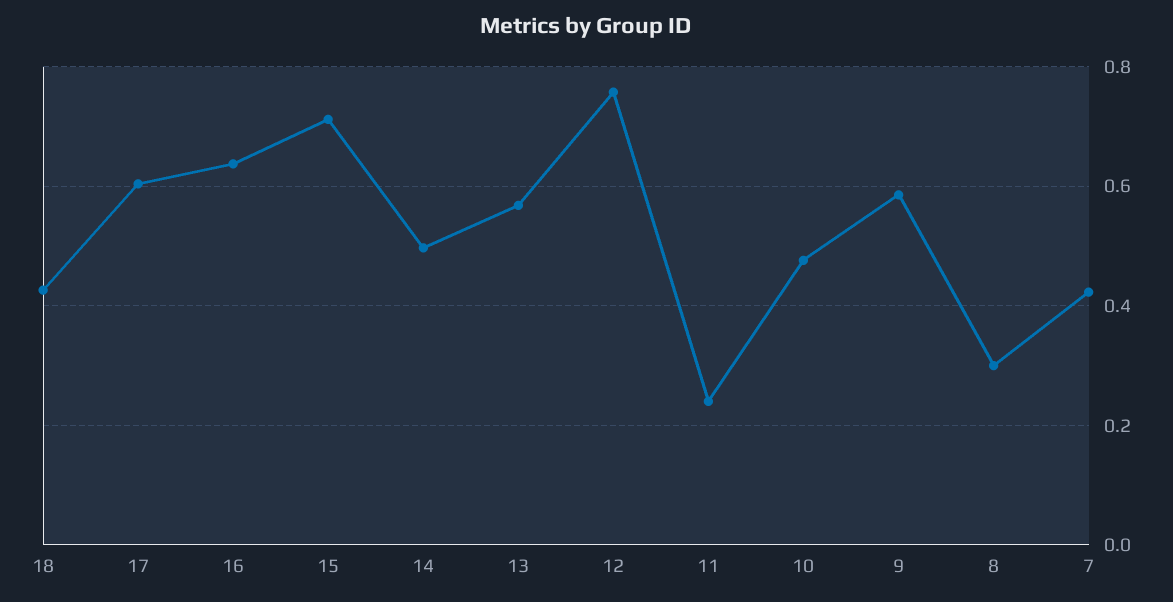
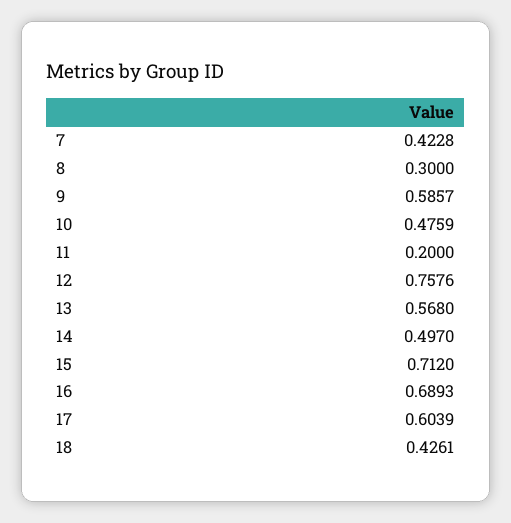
16: 0.64 -> 0.6893
11: 0.24 -> 0.2

